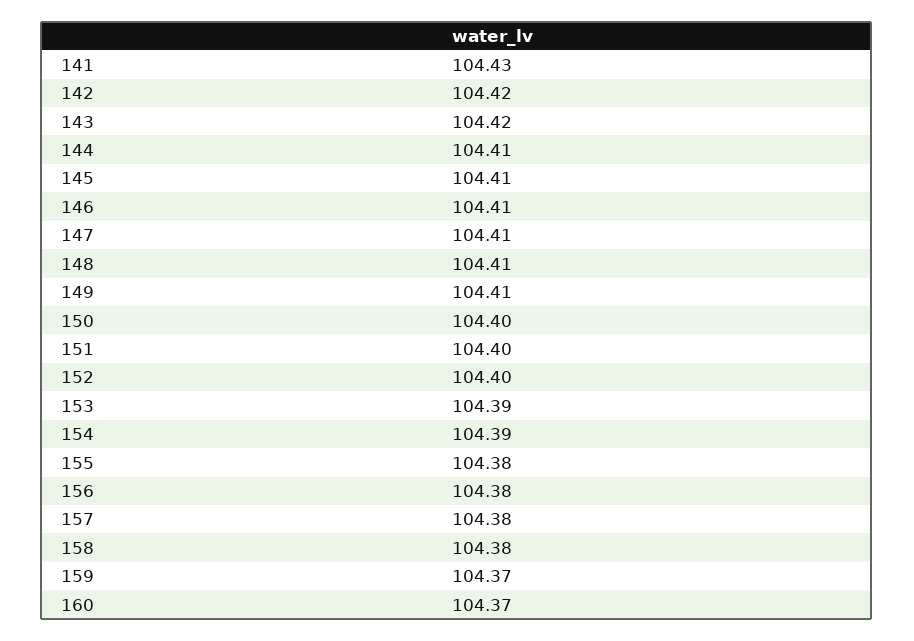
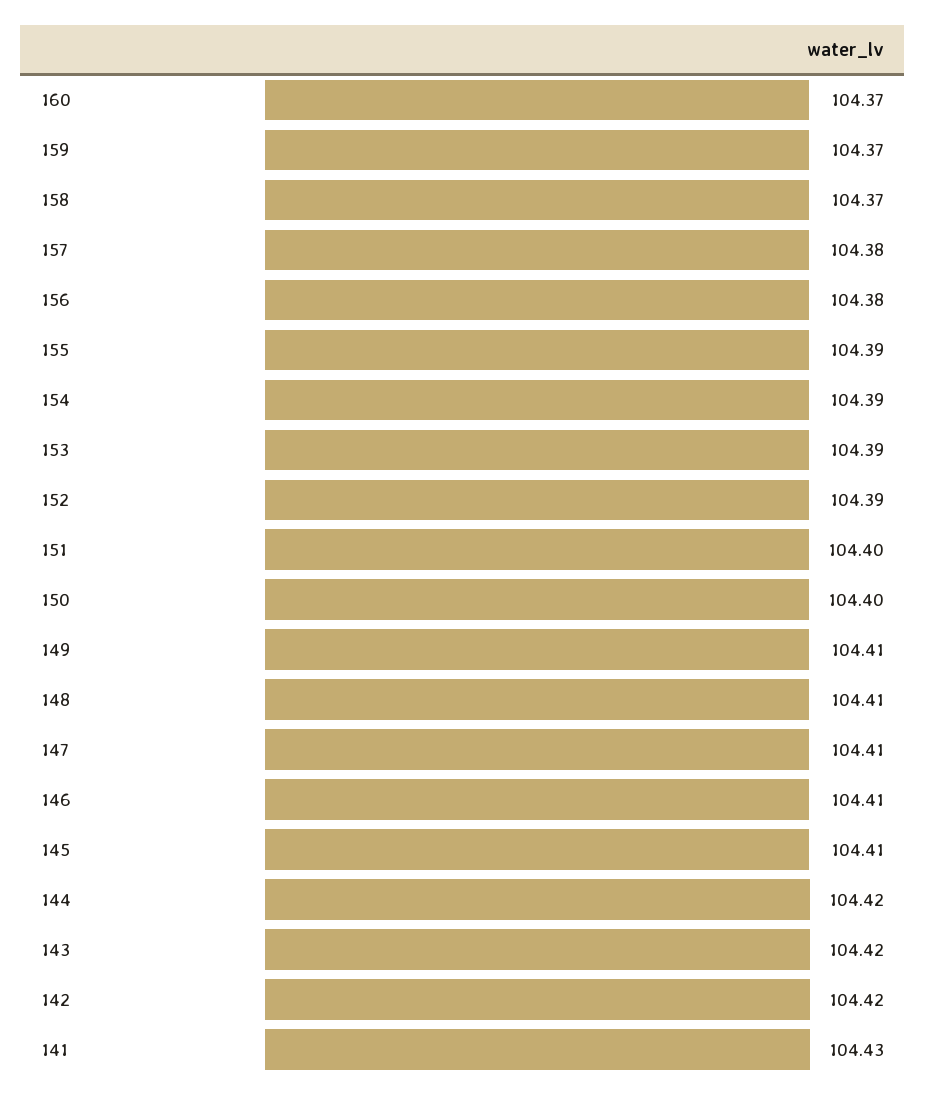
144: 104.41 -> 104.42
152: 104.4 -> 104.39
155: 104.38 -> 104.39
158: 104.38 -> 104.37

